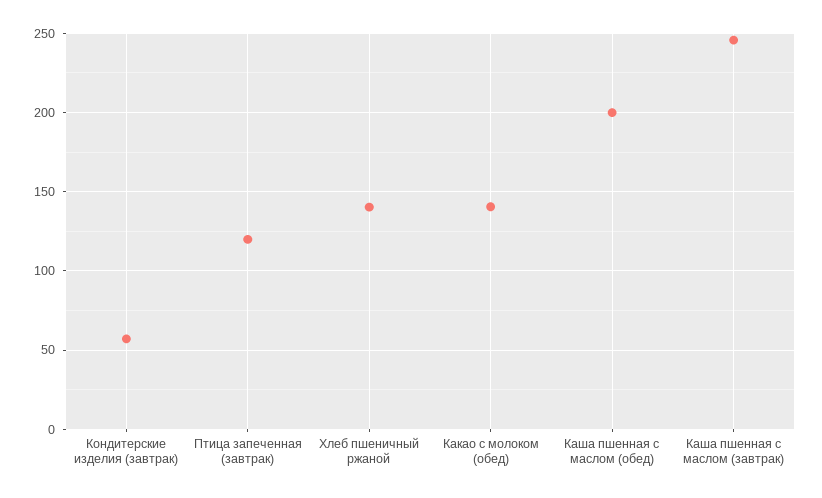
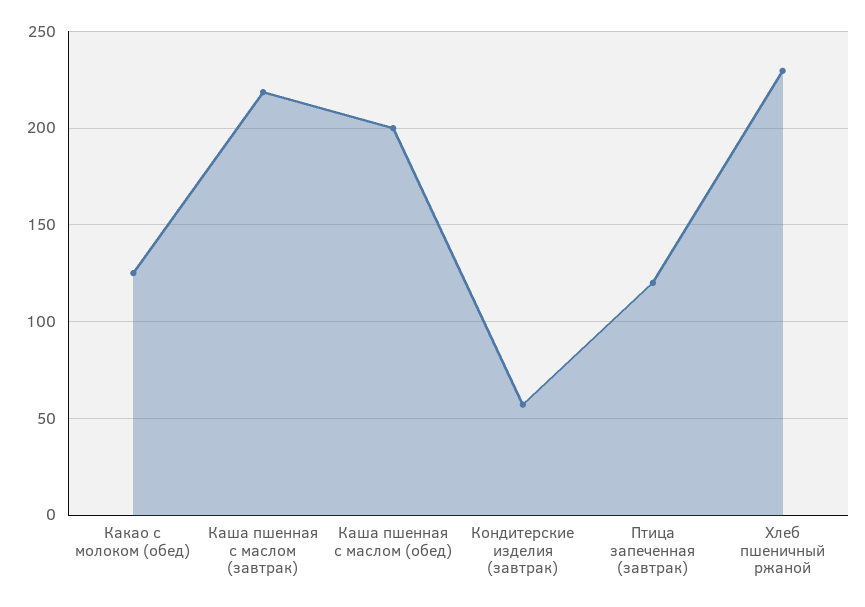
Хлеб пшеничный ржаной: 140 -> 230
Какао с молоком (обед): 140 -> 125
Каша пшенная с маслом (завтрак): 245 -> 220

